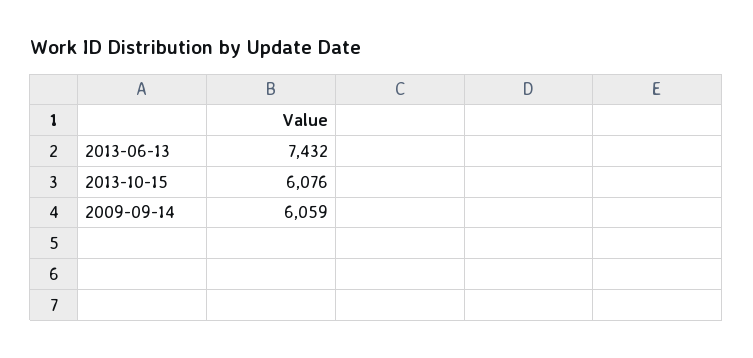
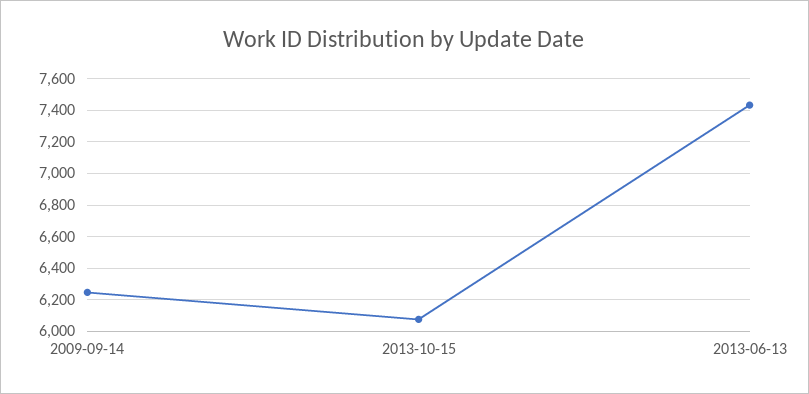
2009-09-14: 6059 -> 6250

